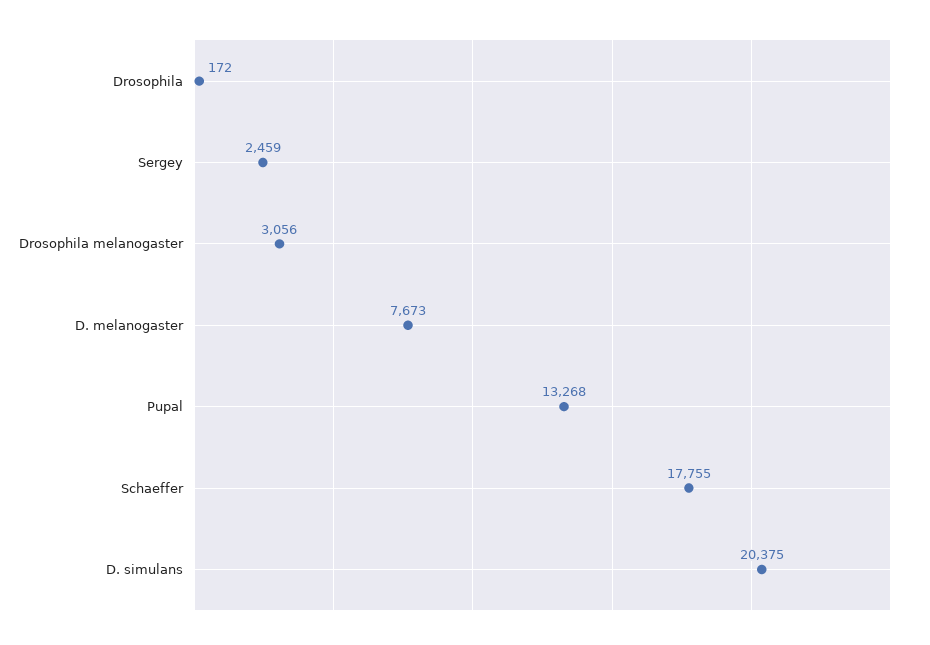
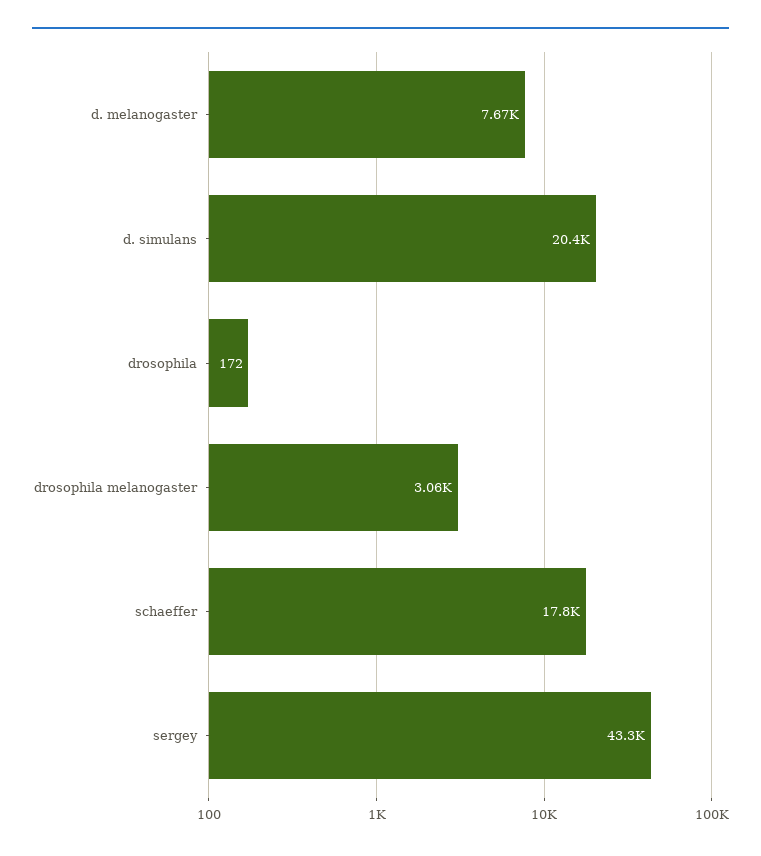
Sergey: 2459 -> 43300
Pupal: 13268 -> none

